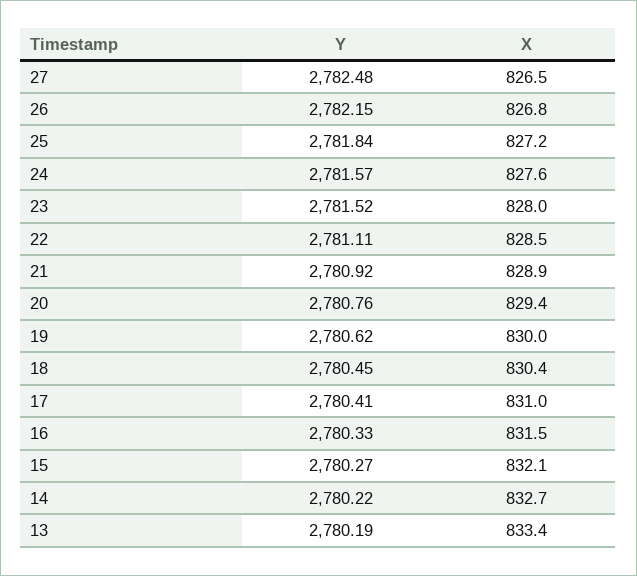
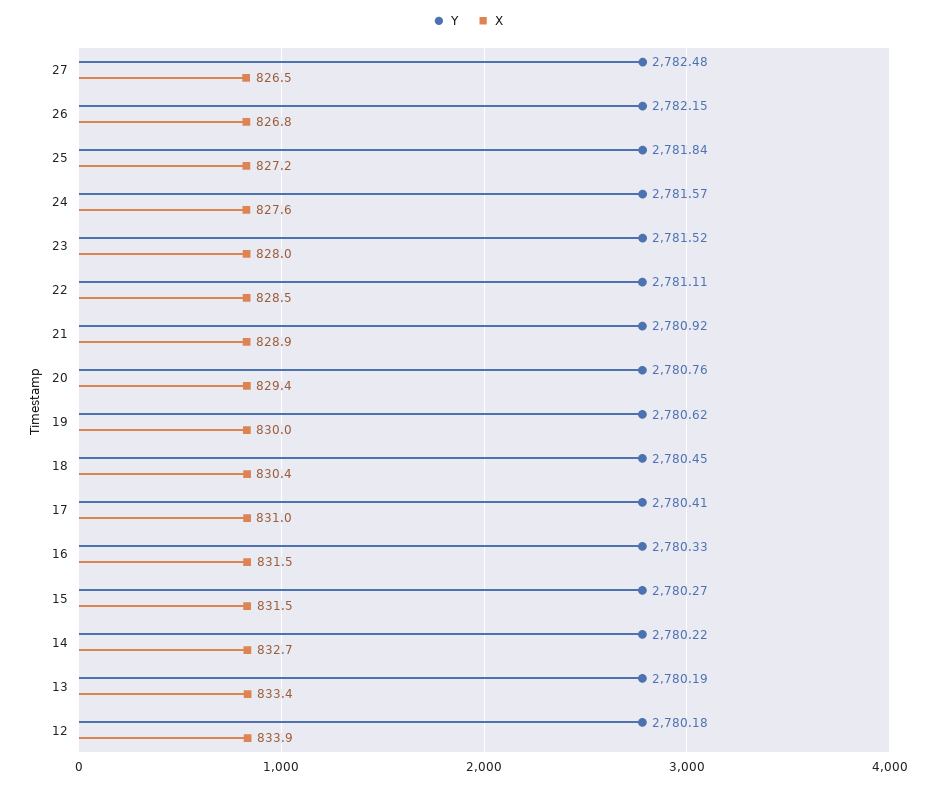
X, 15: 832.1 -> 831.5
Y, 12: none -> 2780.18
X, 12: none -> 833.9

